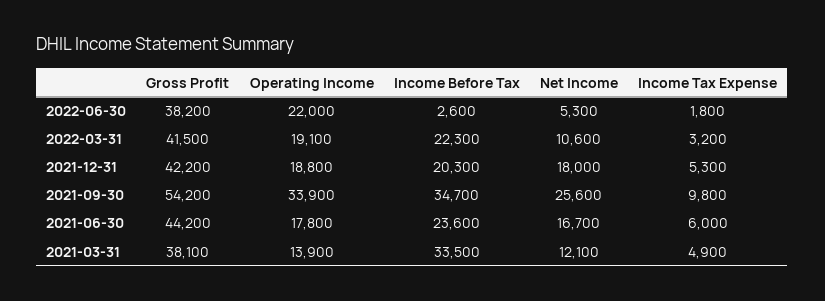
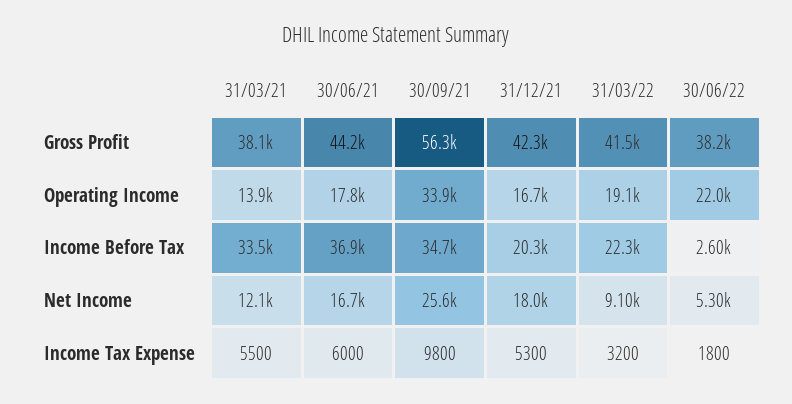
Net Income, 2022-03-31: 10600 -> 9100
Gross Profit, 2021-12-31: 42200 -> 42300
Operating Income, 2021-12-31: 18800 -> 16700
Gross Profit, 2021-09-30: 54200 -> 56300
Income Before Tax, 2021-06-30: 23600 -> 36900
Income Tax Expense, 2021-03-31: 4900 -> 5500

